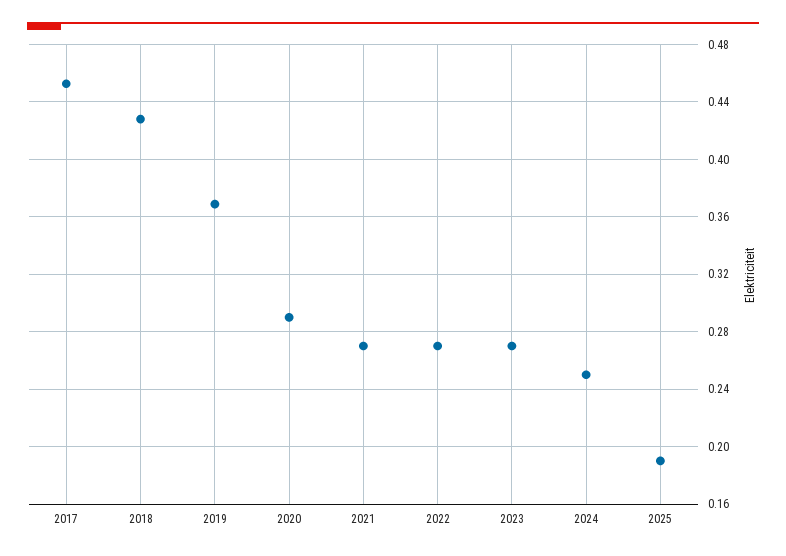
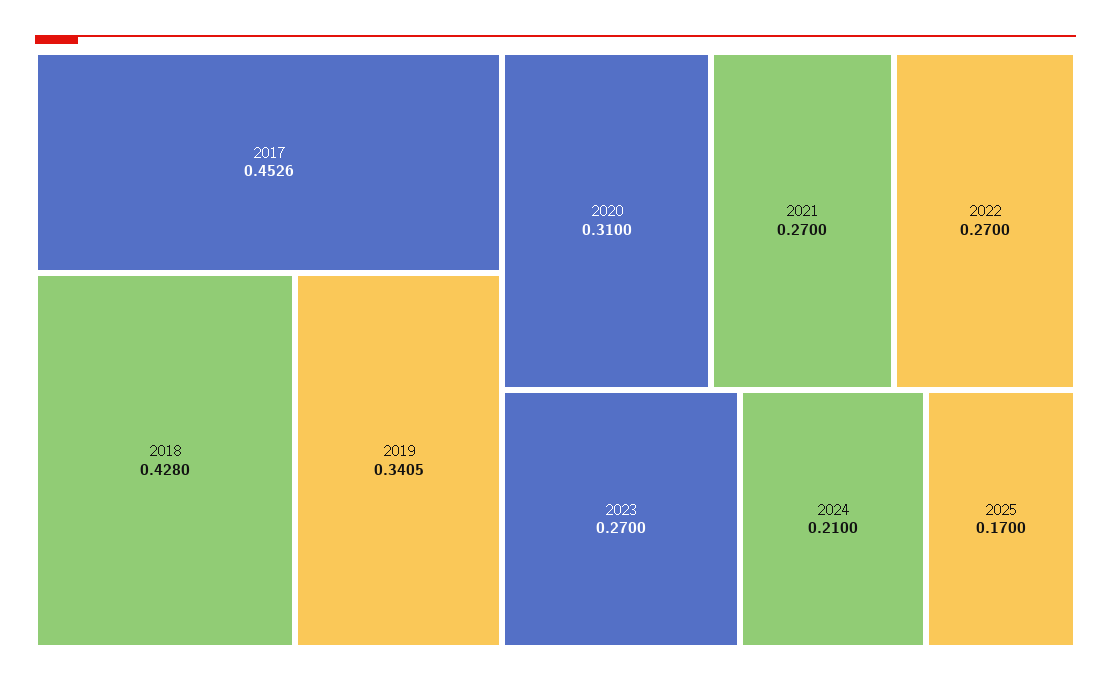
2019: 0.37 -> 0.3405
2020: 0.29 -> 0.31
2024: 0.25 -> 0.21
2025: 0.19 -> 0.17

